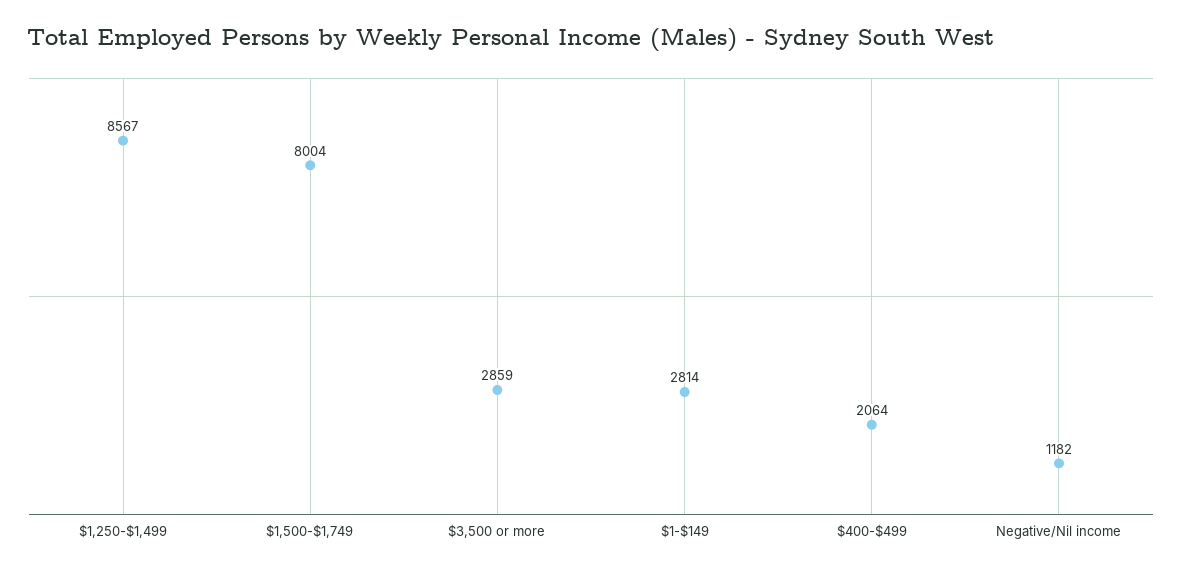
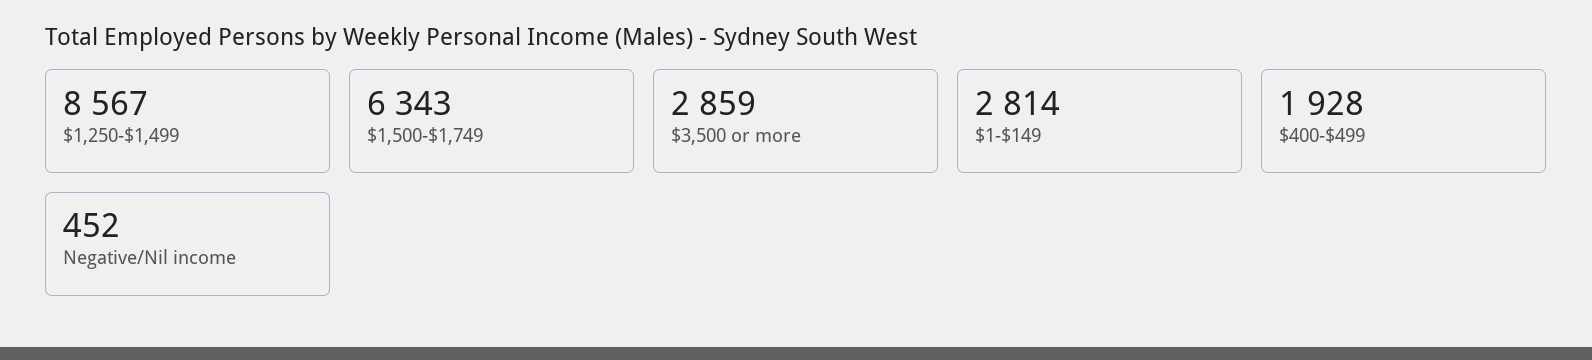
$1,500-$1,749: 8004 -> 6343
$400-$499: 2064 -> 1928
Negative/Nil income: 1182 -> 452

